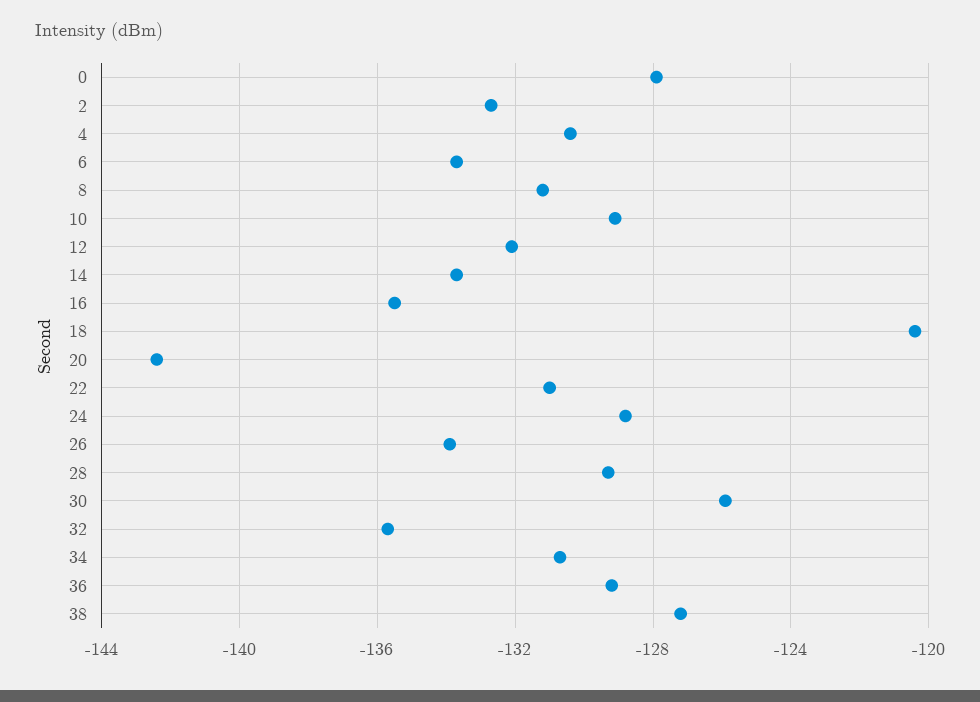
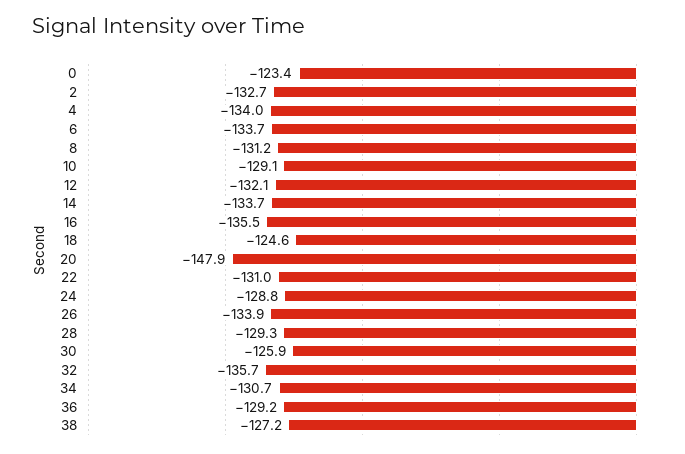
0: -128 -> -123.4
4: -130.5 -> -134
18: -120.5 -> -124.6
20: -142.5 -> -147.9

